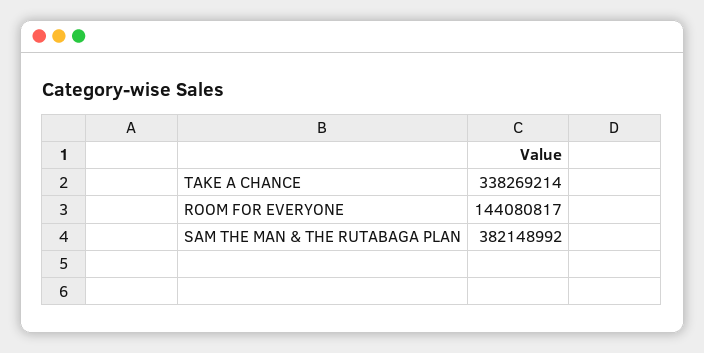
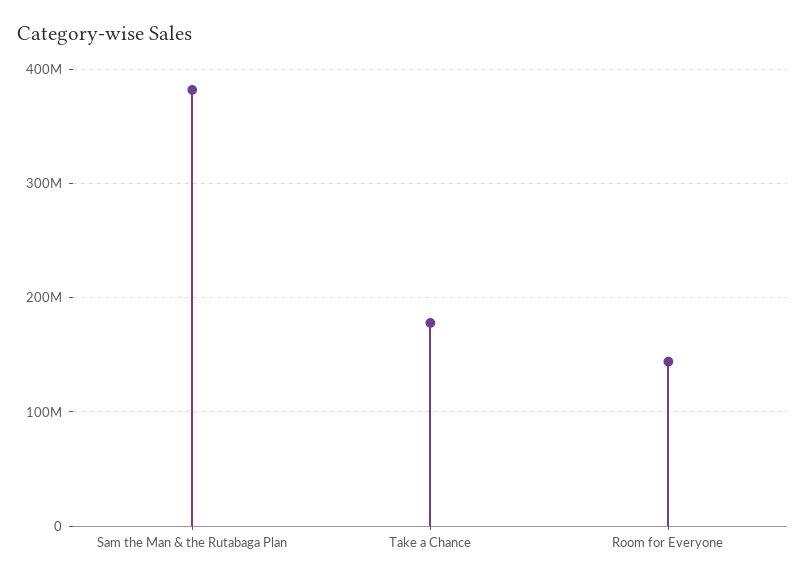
TAKE A CHANCE: 338269214 -> 180000000

